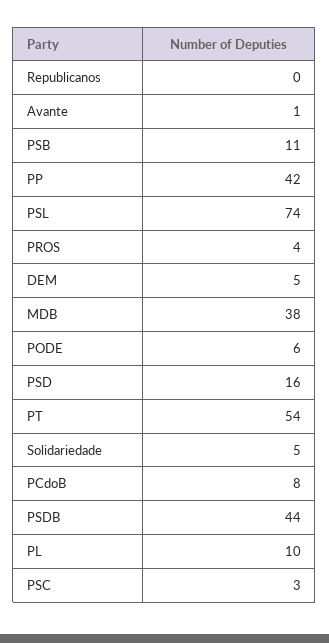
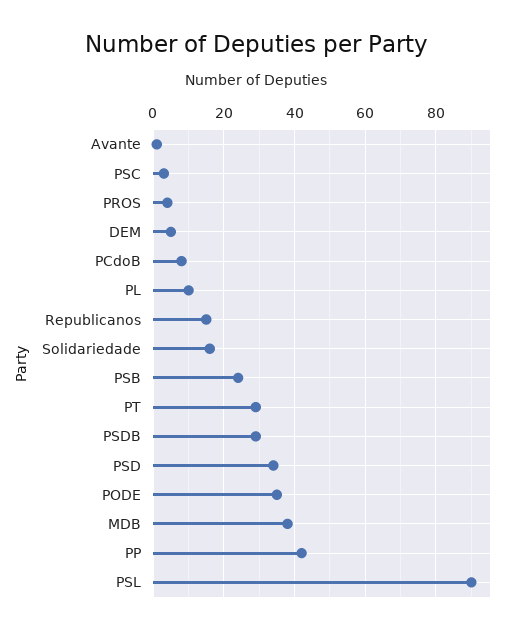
Republicanos: 0 -> 15
PSB: 11 -> 25
PSL: 74 -> 90
PODE: 6 -> 35
PSD: 16 -> 35
PT: 54 -> 30
Solidariedade: 5 -> 15
PSDB: 44 -> 30

